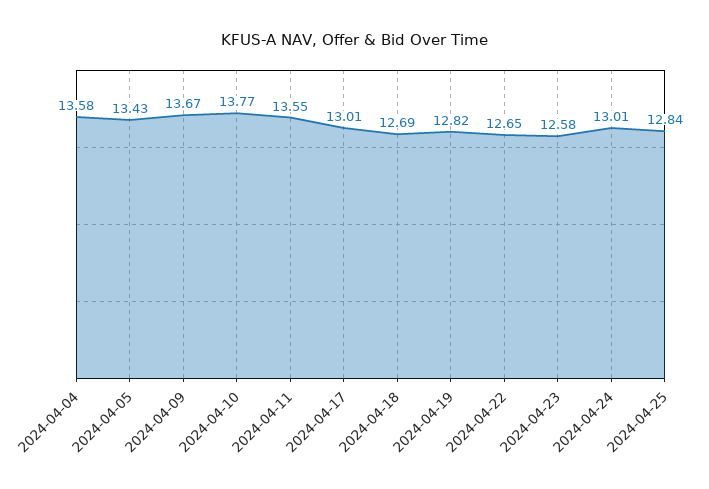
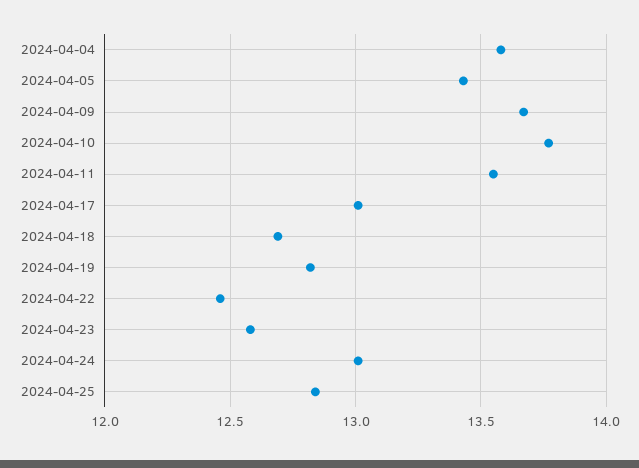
2024-04-22: 12.65 -> 12.45

